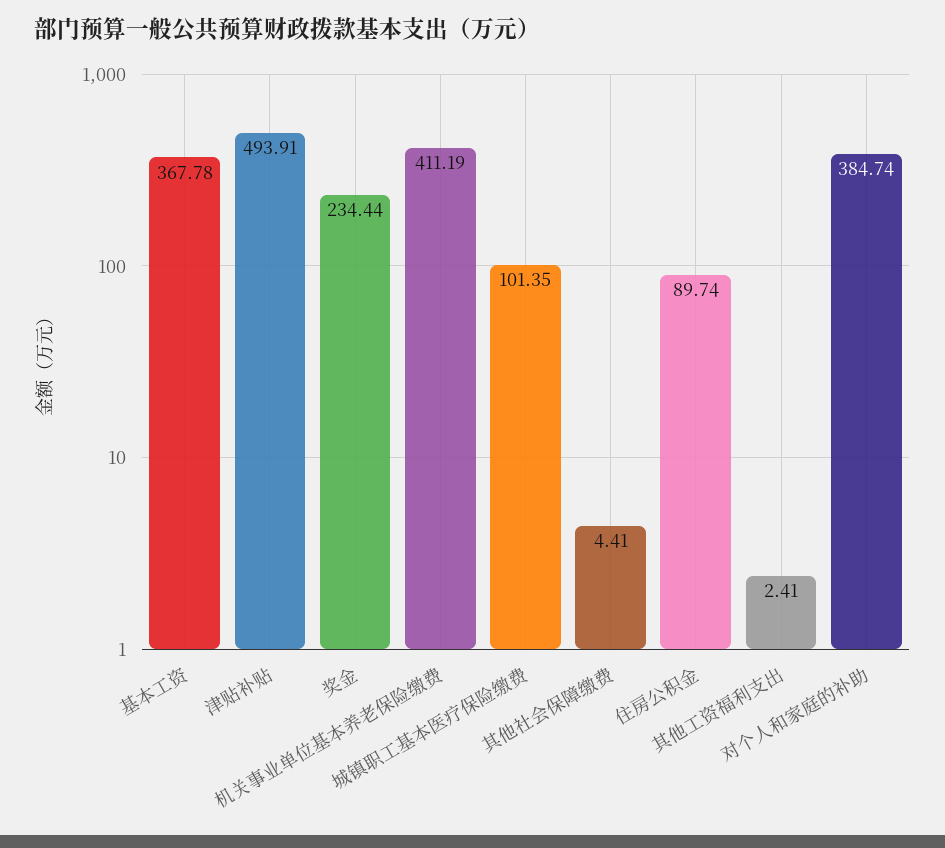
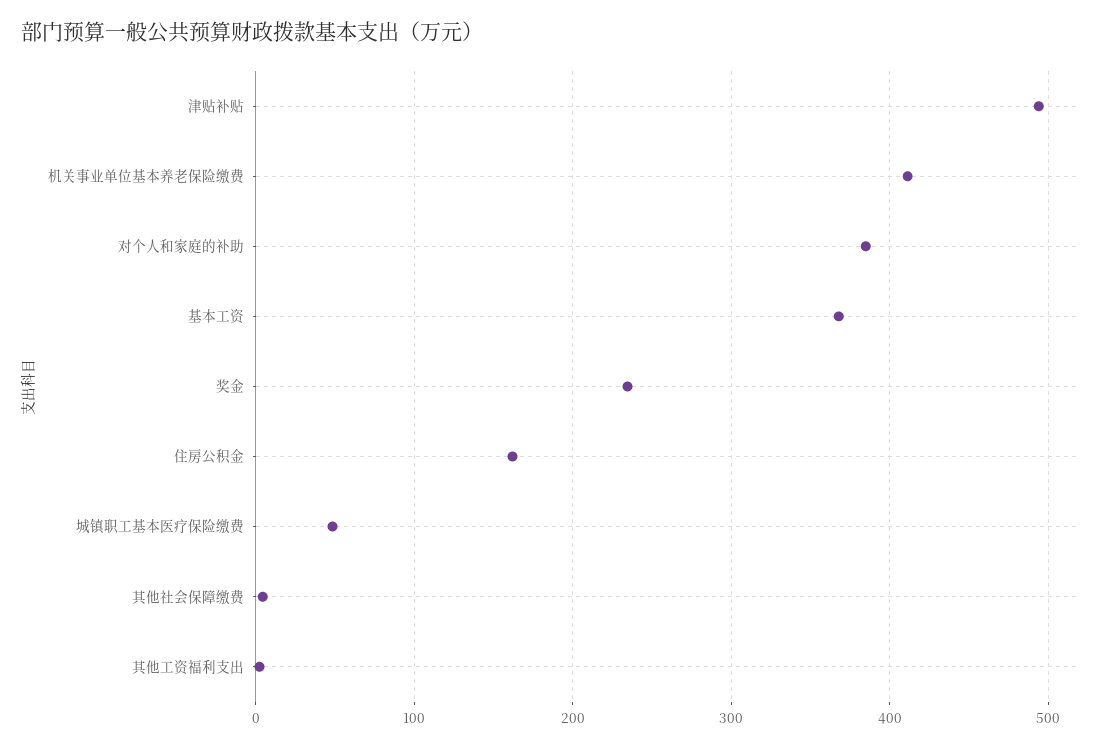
城镇职工基本医疗保险缴费: 101.35 -> 50
住房公积金: 89.74 -> 160

